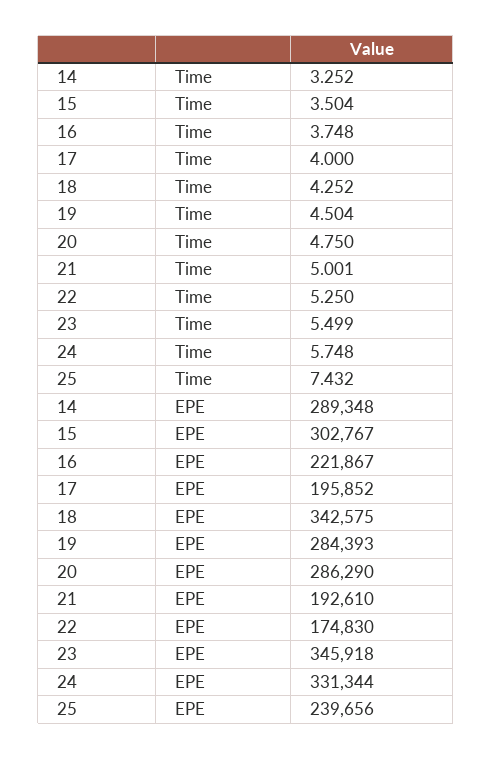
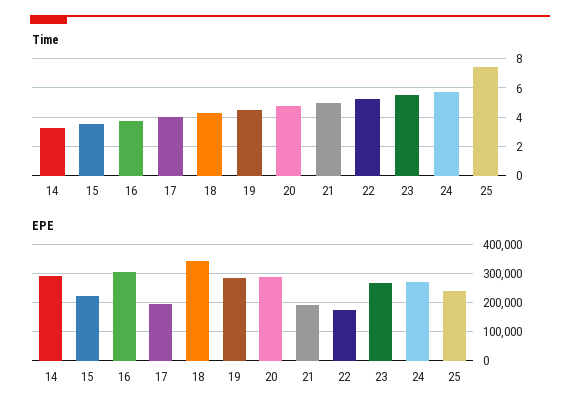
EPE, 15: 302767 -> 225000
EPE, 16: 221867 -> 300000
EPE, 23: 345918 -> 275000
EPE, 24: 331344 -> 275000

